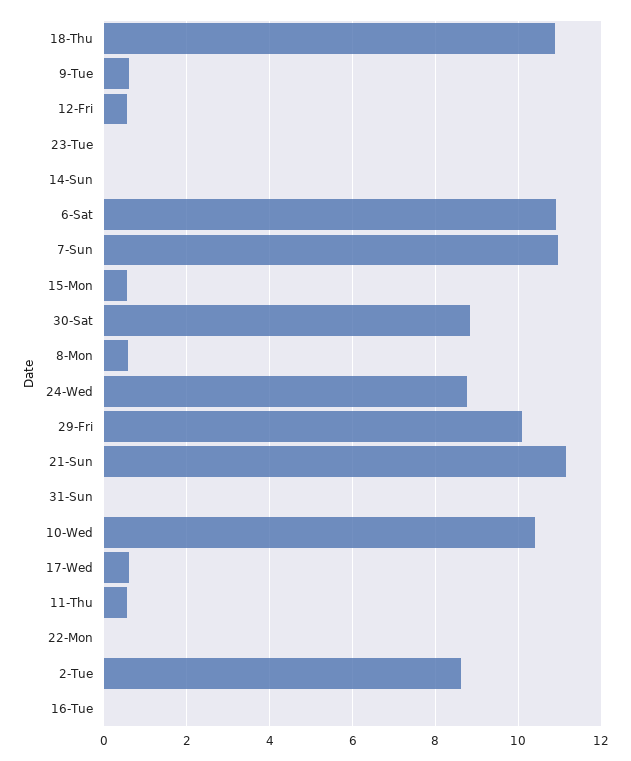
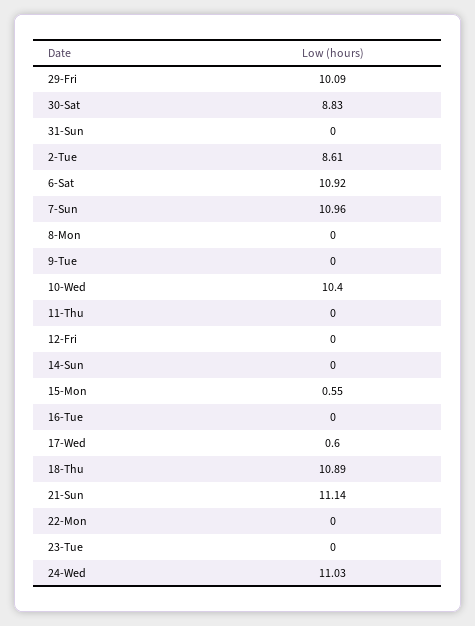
9-Tue: 0.6 -> 0
12-Fri: 0.6 -> 0
8-Mon: 0.6 -> 0
24-Wed: 8.8 -> 11.03
11-Thu: 0.6 -> 0

